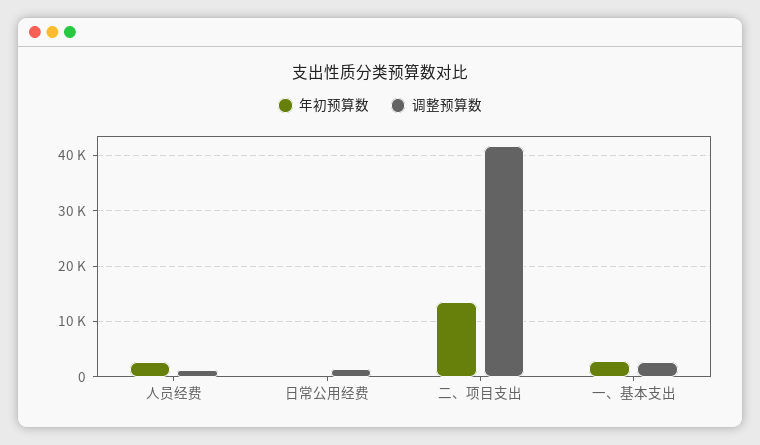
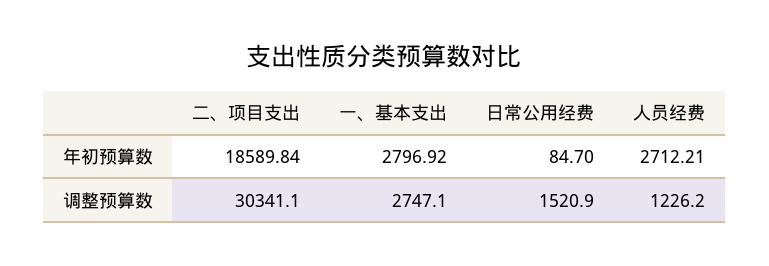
年初预算数, 二、项目支出: 14000 -> 18589.84
调整预算数, 二、项目支出: 42000 -> 30341.1

